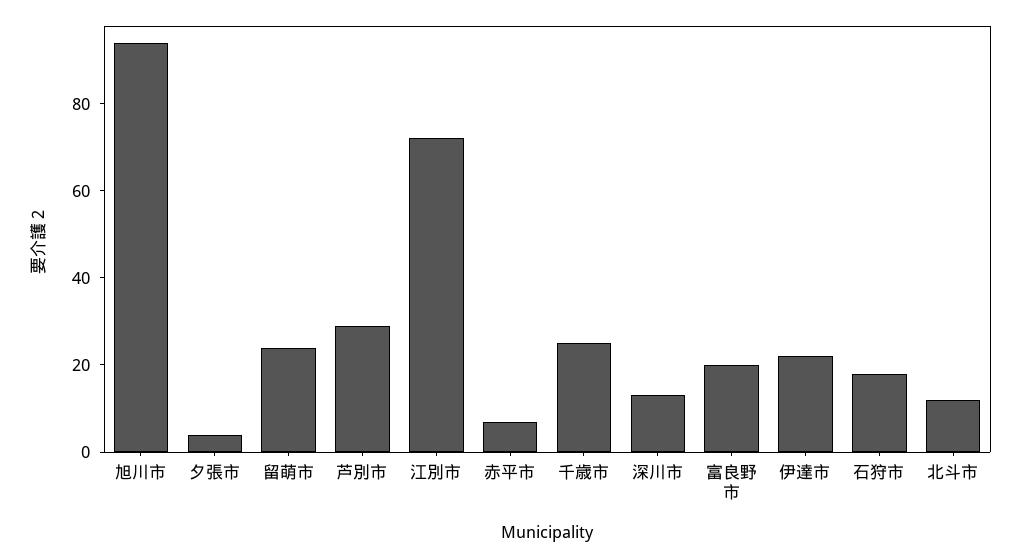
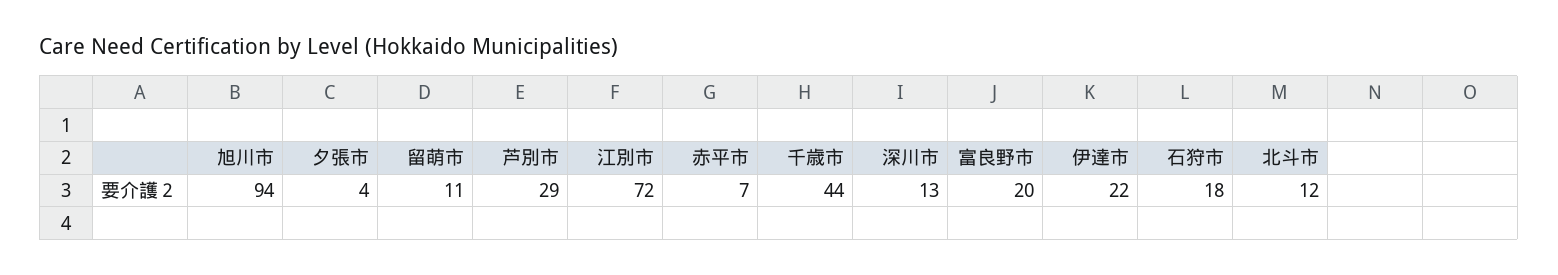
留萌市: 25 -> 11
千歳市: 25 -> 44

